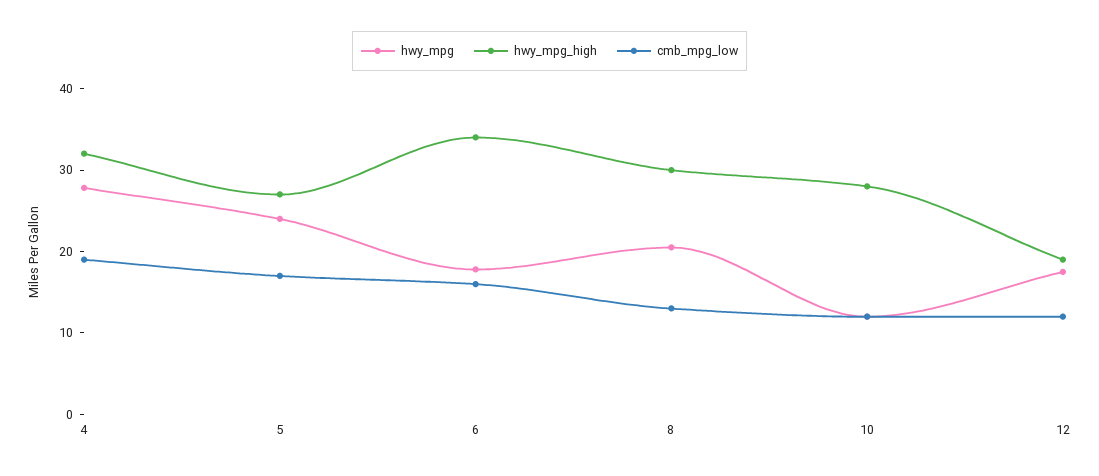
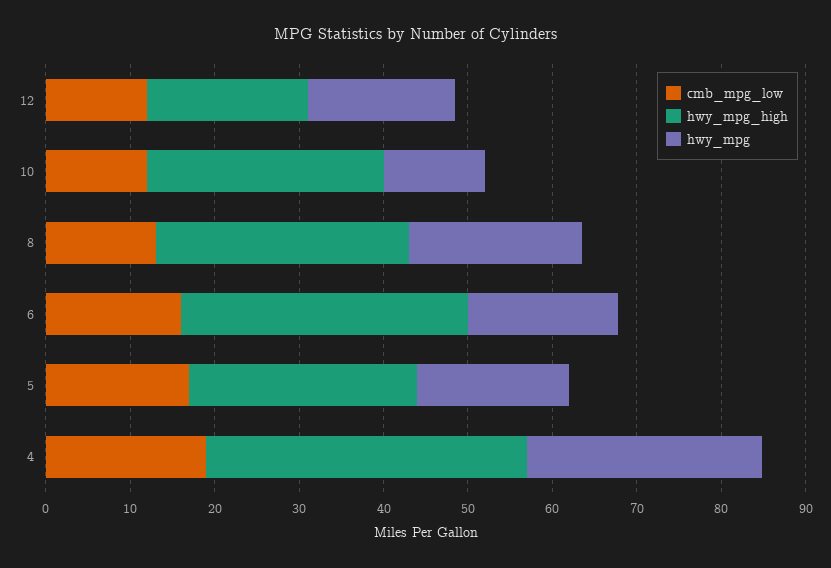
hwy_mpg_high, 4: 32 -> 38
hwy_mpg, 5: 24 -> 18

